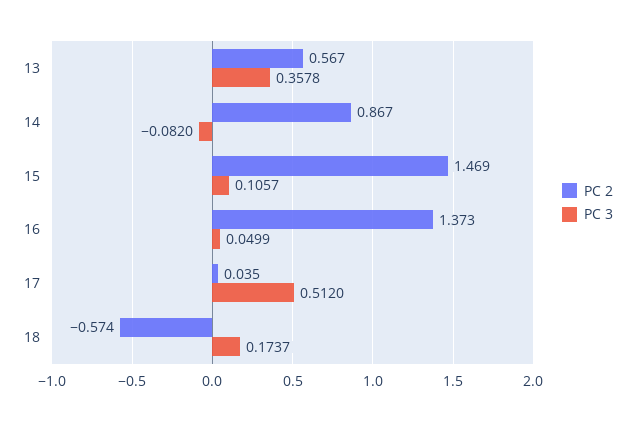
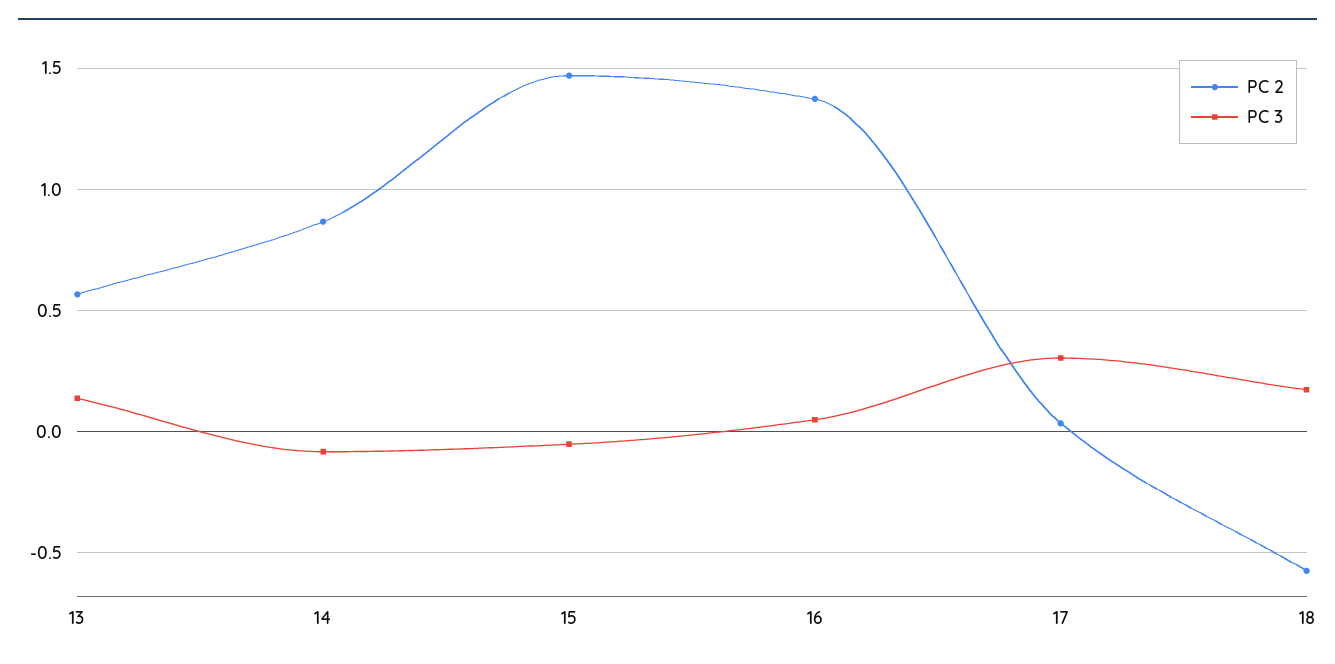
PC 3, 13: 0.3578 -> 0.15
PC 3, 15: 0.1057 -> -0.05
PC 3, 17: 0.512 -> 0.3

